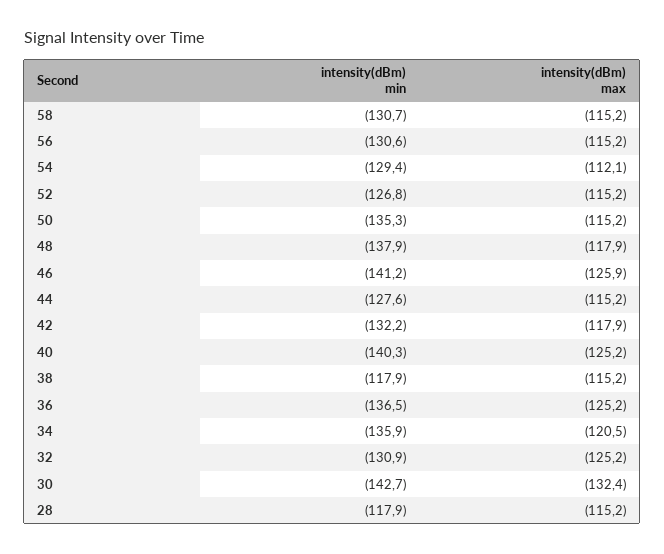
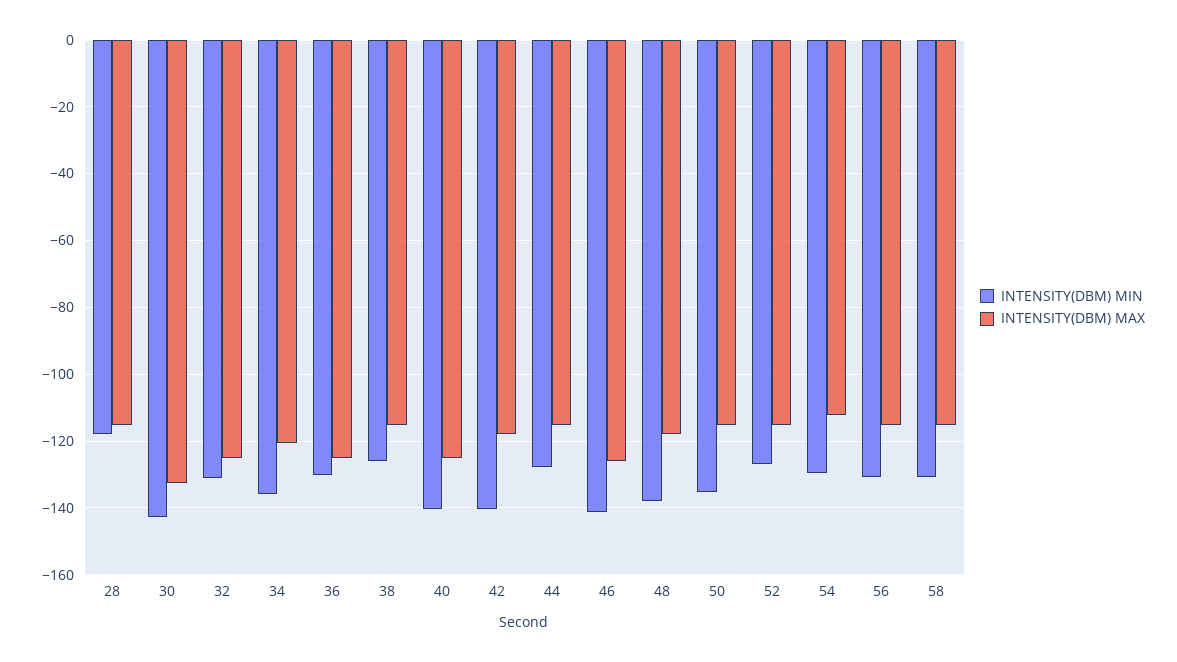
intensity(dBm) min, 42: -132.2 -> -140
intensity(dBm) min, 38: -117.9 -> -126
intensity(dBm) min, 36: -136.5 -> -130

